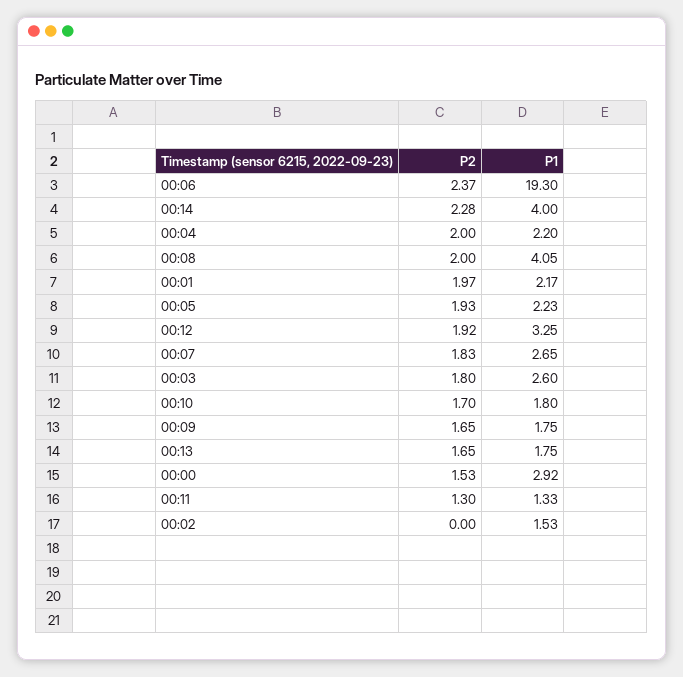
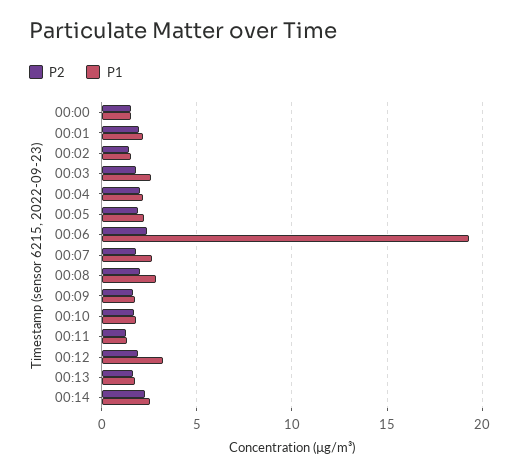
P1, 00:14: 4 -> 2.5
P1, 00:08: 4.05 -> 3
P1, 00:00: 2.92 -> 1.5
P2, 00:02: 0 -> 1.5

